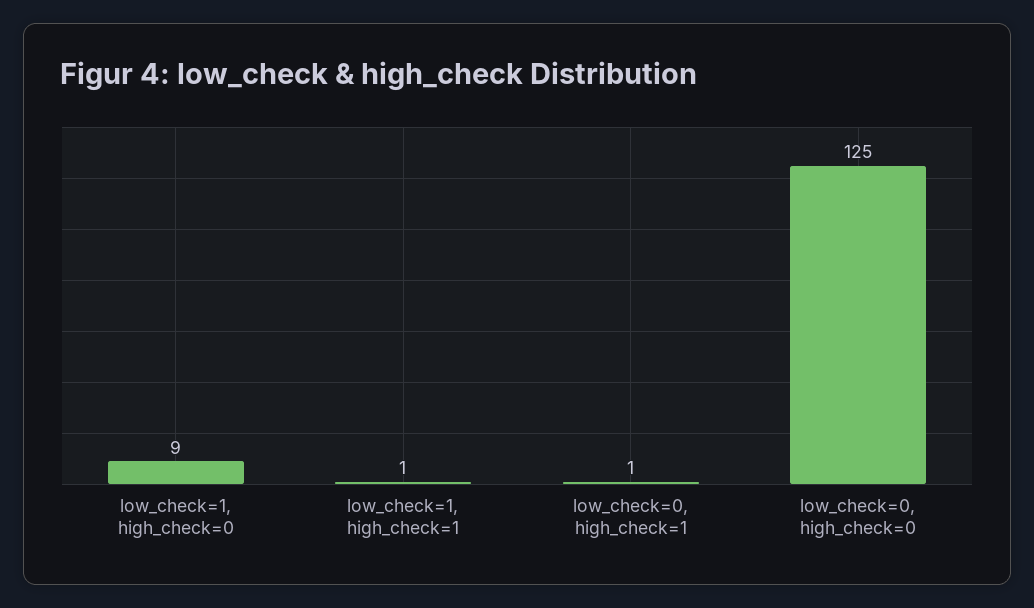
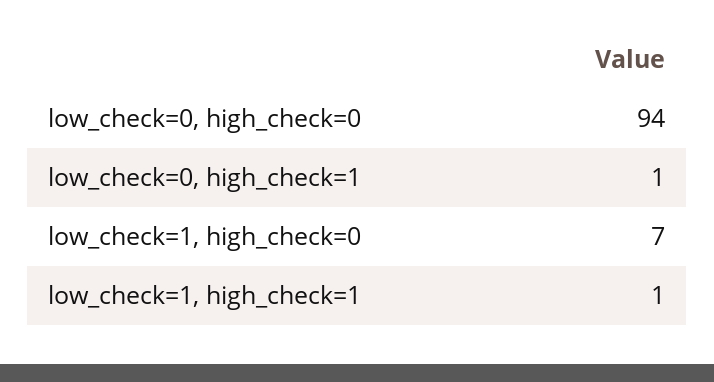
low_check=1, high_check=0: 9 -> 7
low_check=0, high_check=0: 125 -> 94

